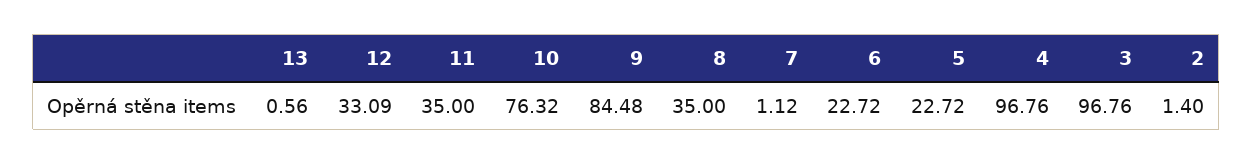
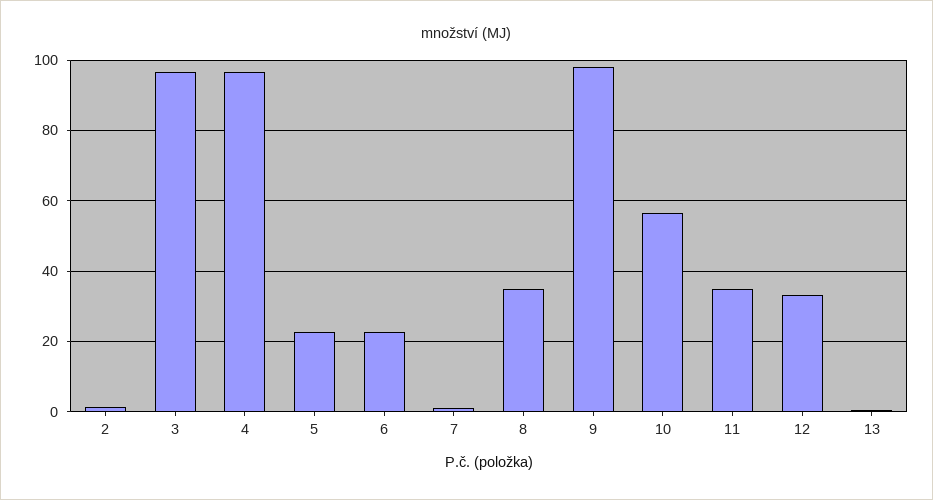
10: 76.32 -> 56
9: 84.48 -> 98

